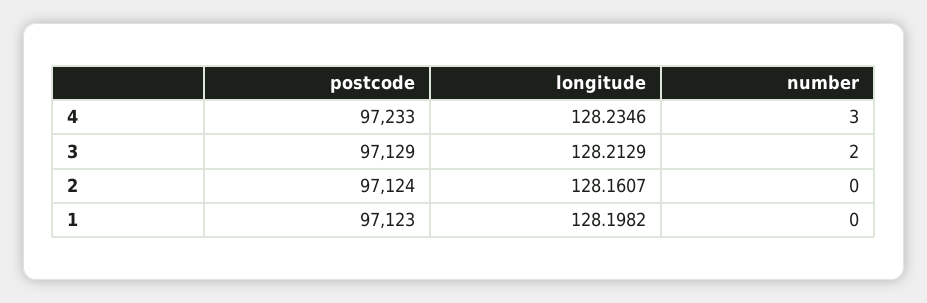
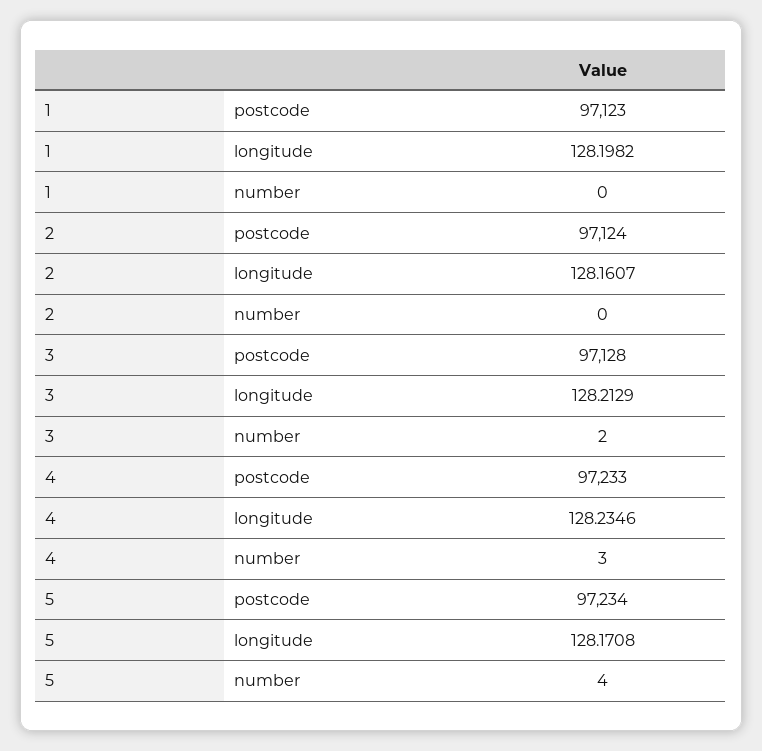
postcode, 3: 97129 -> 97128
postcode, 5: none -> 97234
longitude, 5: none -> 128.1708
number, 5: none -> 4

